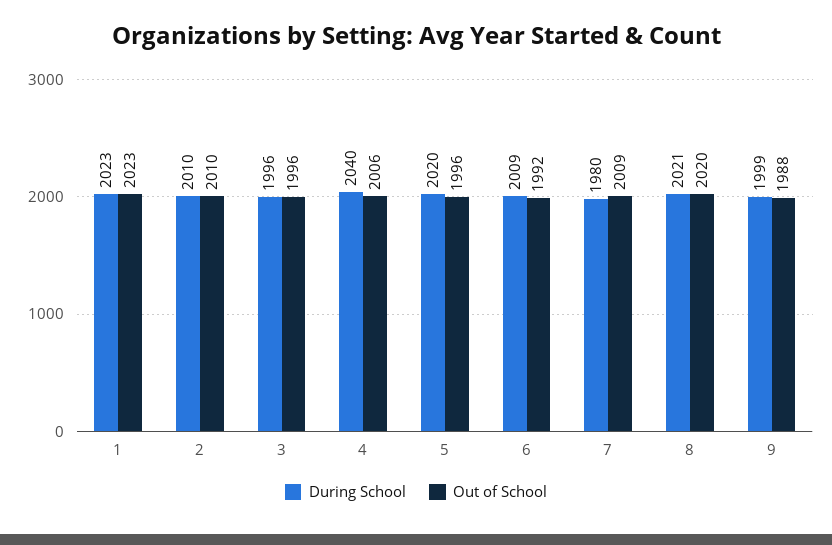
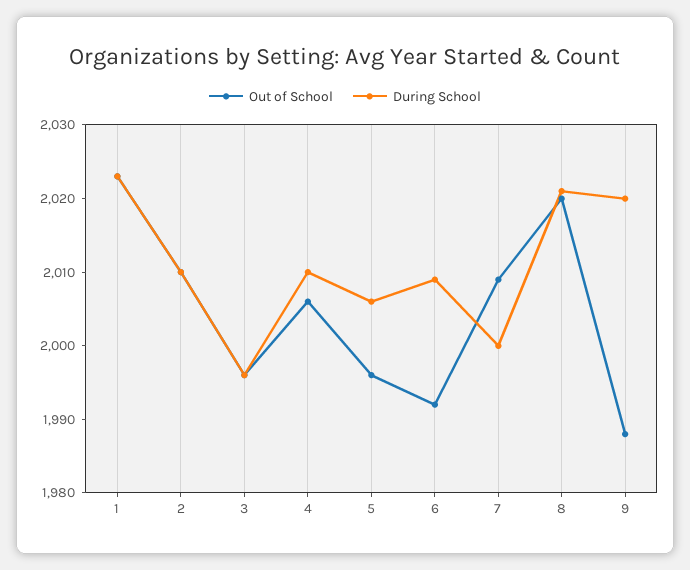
During School, 4: 2040 -> 2010
During School, 5: 2020 -> 2005
During School, 7: 1980 -> 2000
During School, 9: 1999 -> 2020

